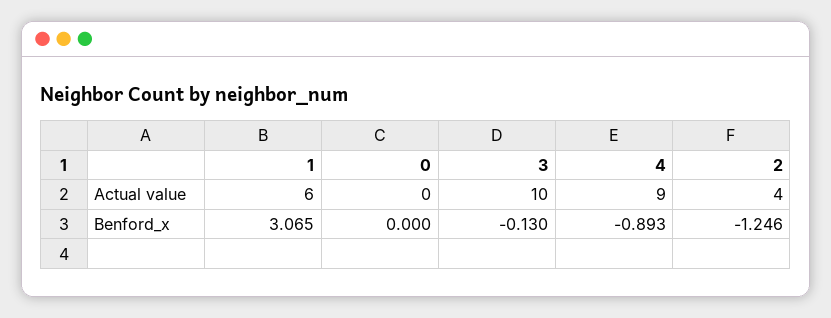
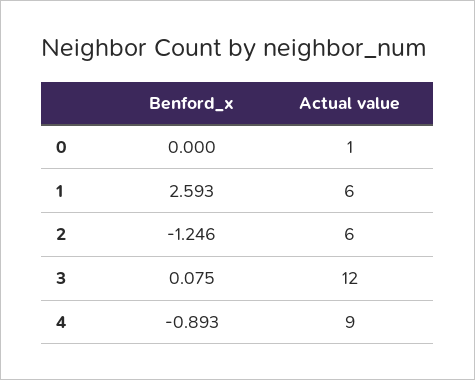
0, Actual value: 0 -> 1
3, Actual value: 10 -> 12
2, Actual value: 4 -> 6
1, Benford_x: 3.065 -> 2.593
3, Benford_x: -0.13 -> 0.075

